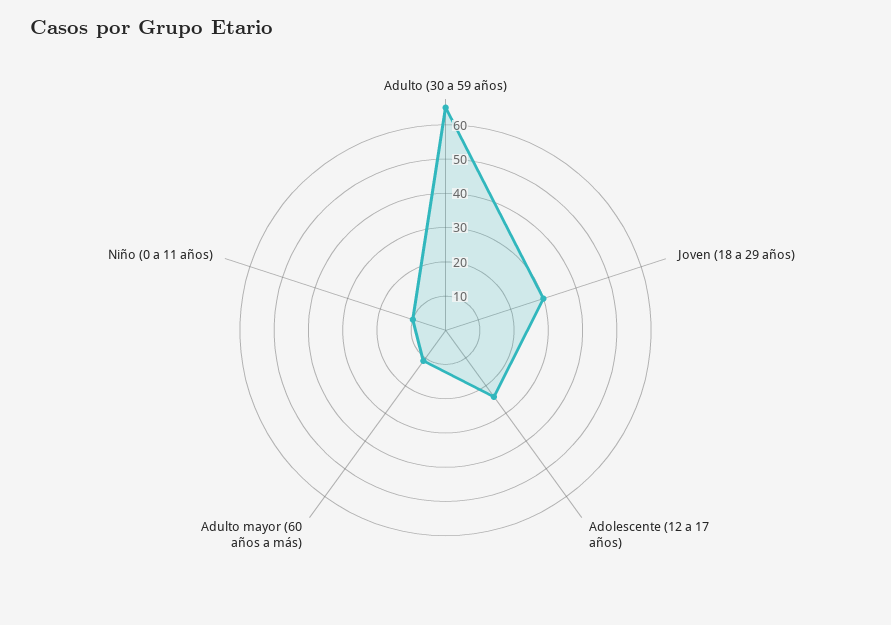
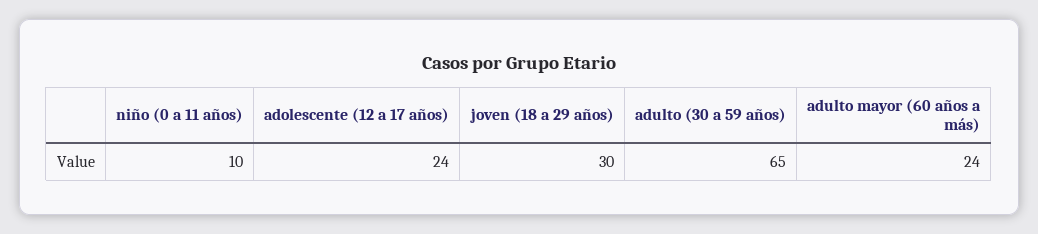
Adulto mayor (60 años a más): 10 -> 24

